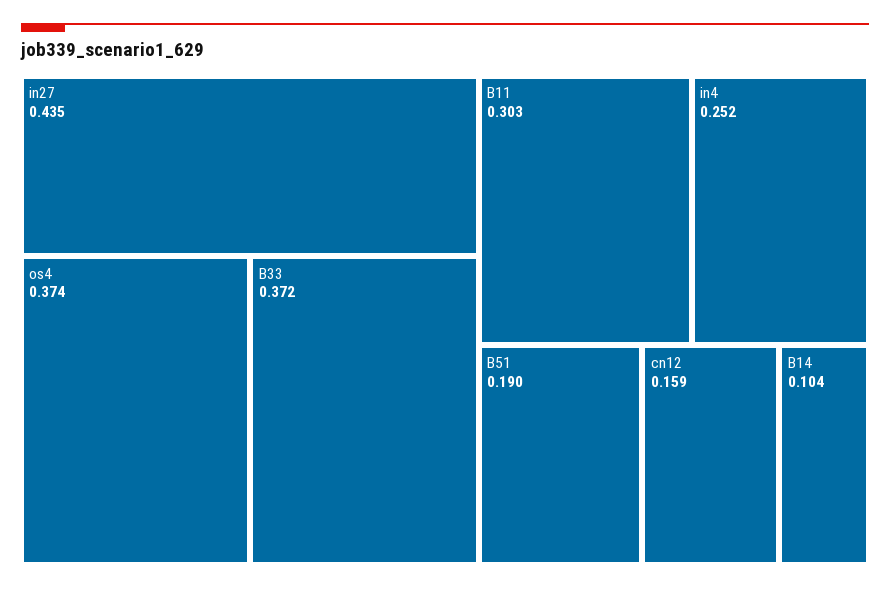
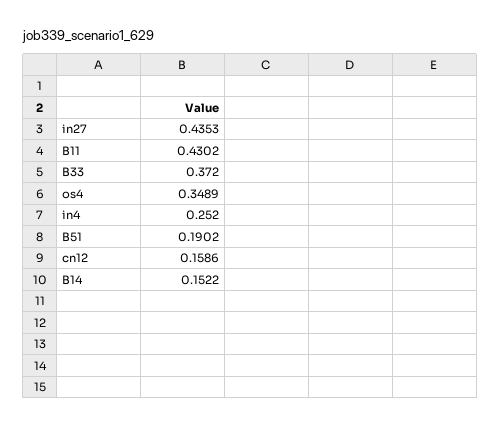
os4: 0.374 -> 0.3489
B11: 0.303 -> 0.4302
B14: 0.104 -> 0.1522

